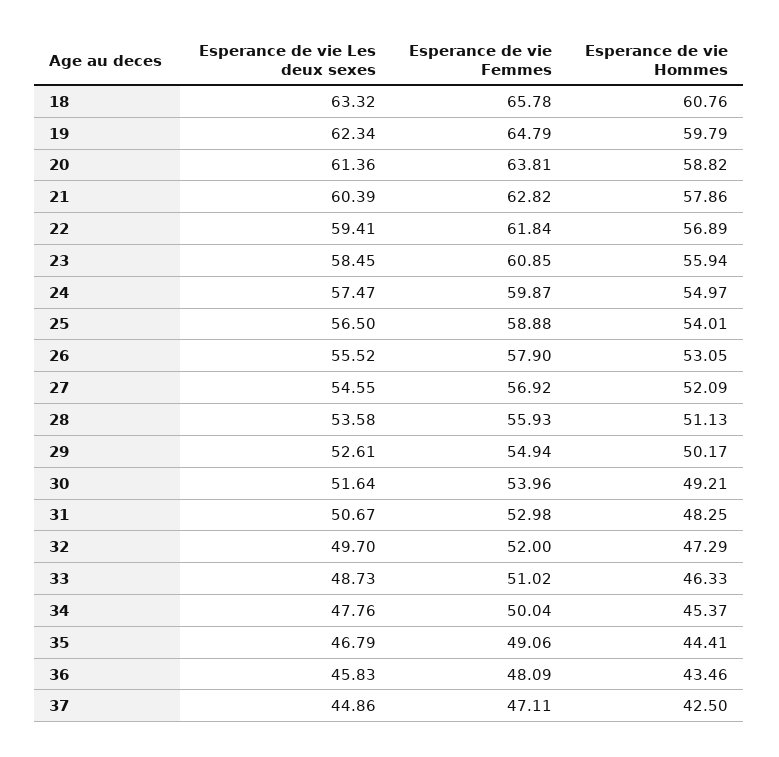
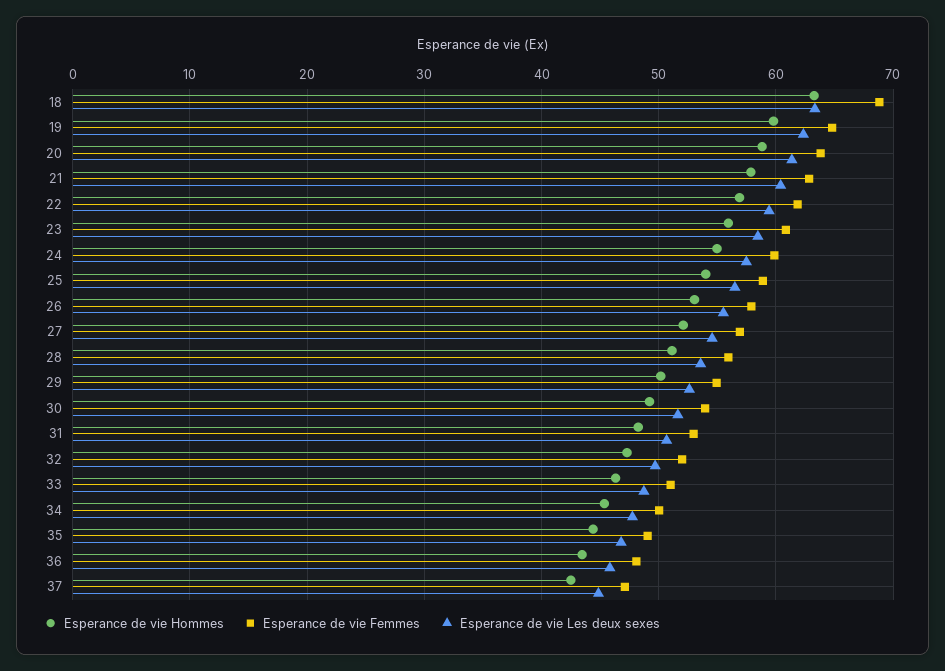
Esperance de vie Femmes, 18: 65.78 -> 69
Esperance de vie Hommes, 18: 60.76 -> 63

